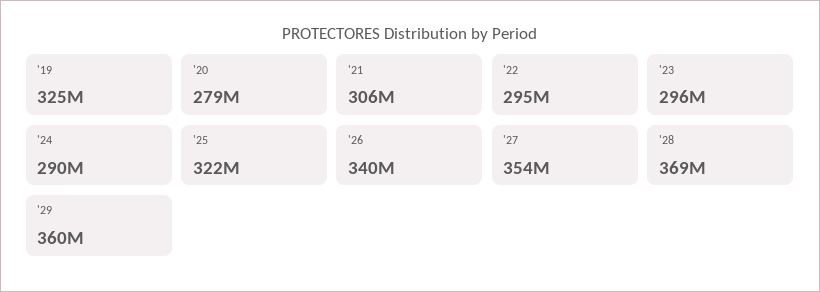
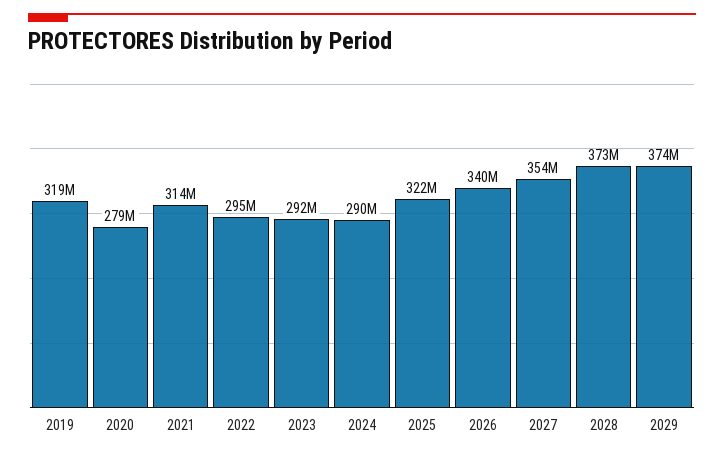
'19: 325000000 -> 319000000
'21: 306000000 -> 314000000
'23: 296000000 -> 292000000
'28: 369000000 -> 373000000
'29: 360000000 -> 374000000

